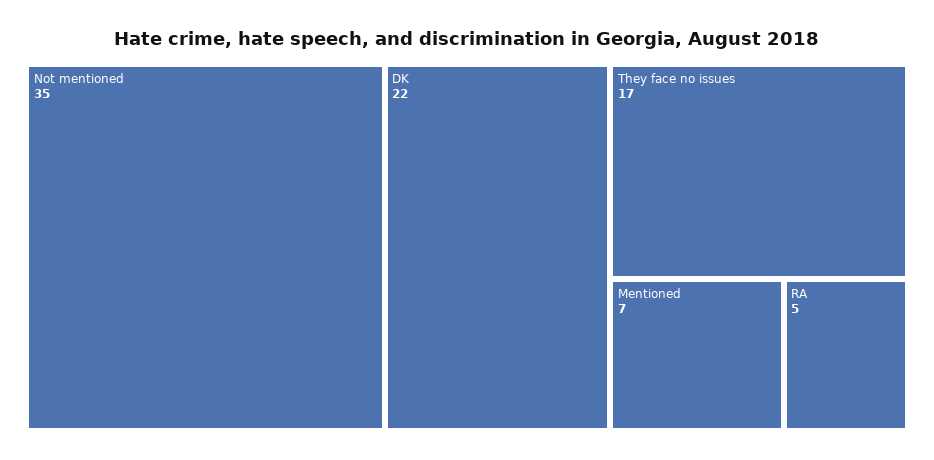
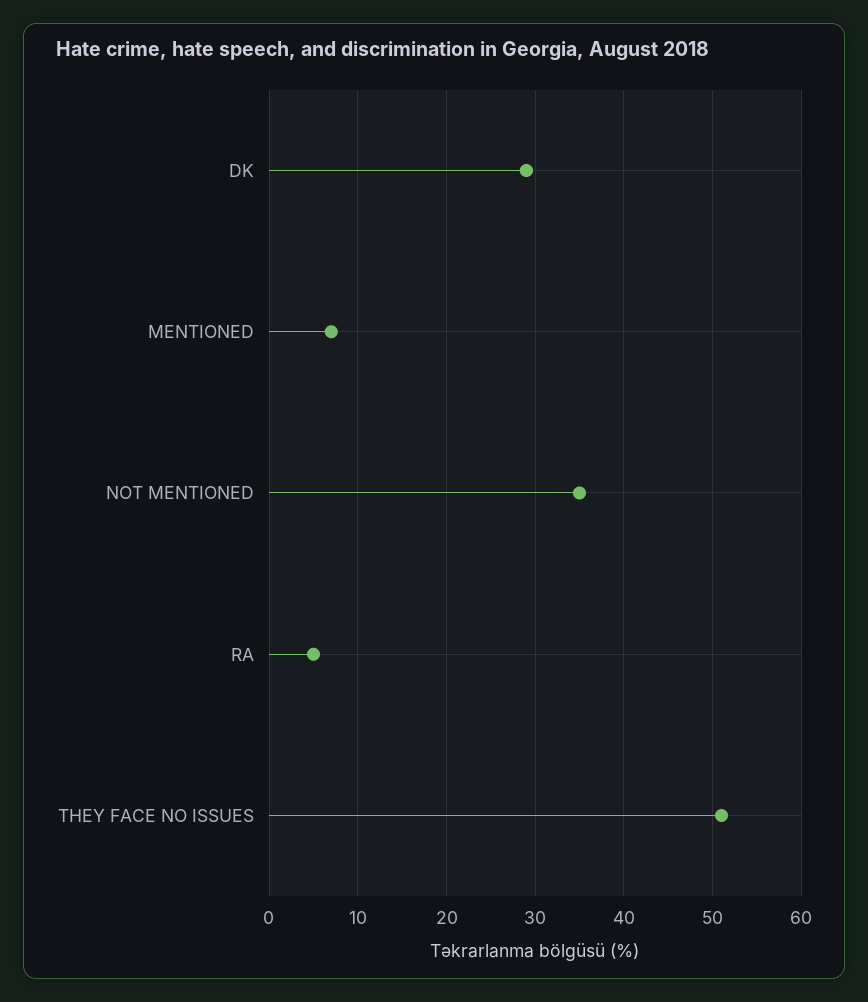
DK: 22 -> 29
They face no issues: 17 -> 51

